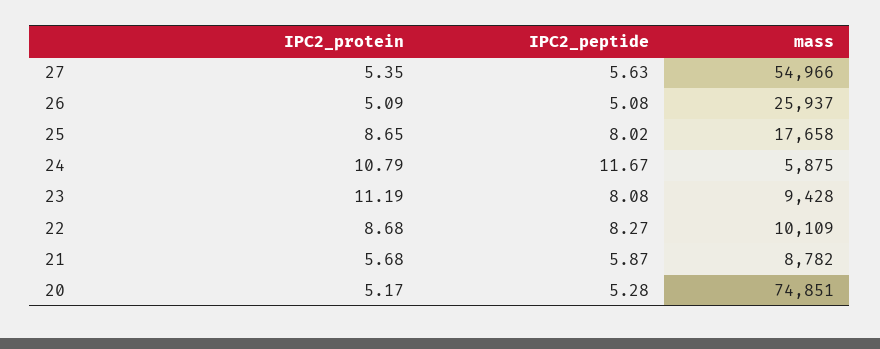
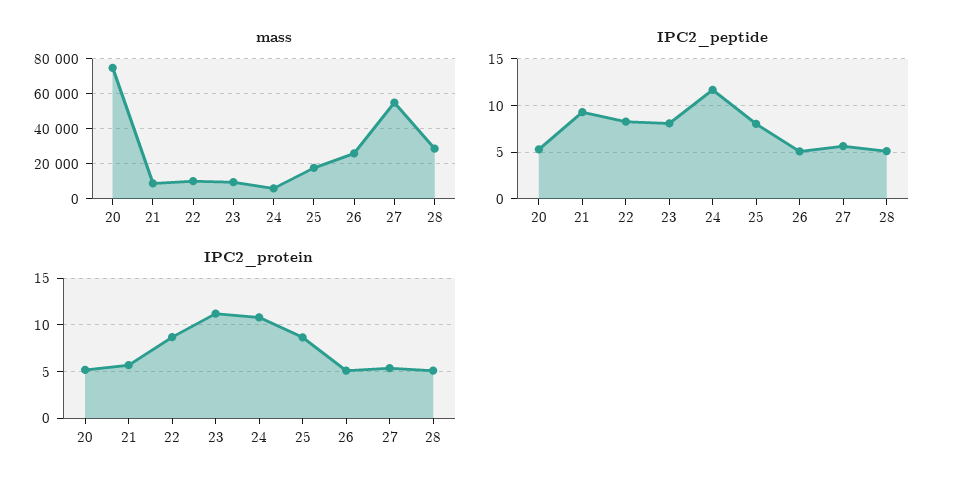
IPC2_peptide, 21: 5.87 -> 9
mass, 28: none -> 30000
IPC2_peptide, 28: none -> 5
IPC2_protein, 28: none -> 5

